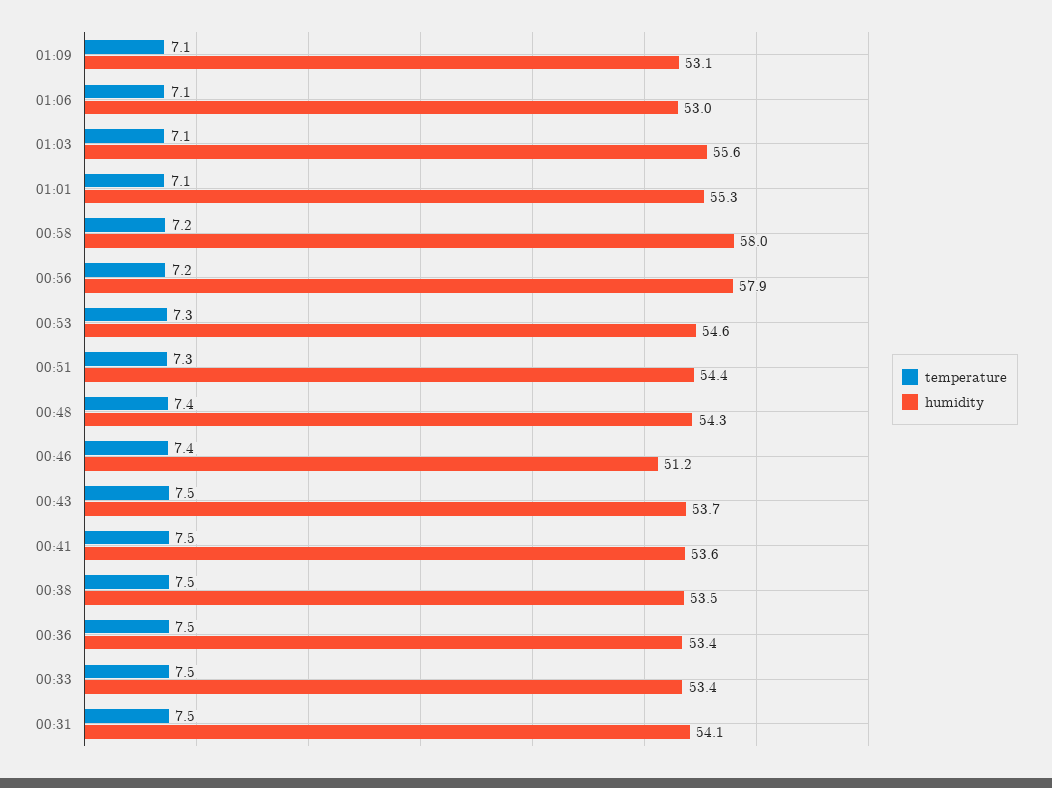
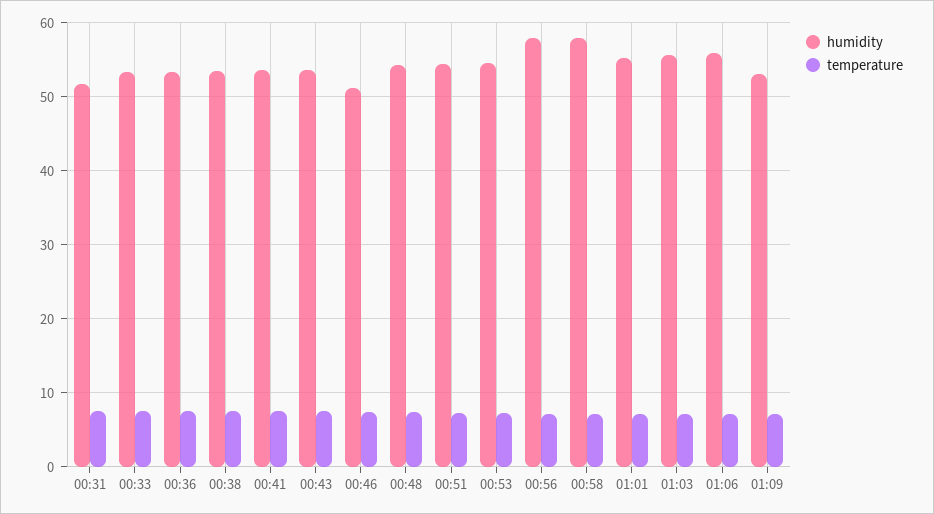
humidity, 01:06: 53 -> 56
humidity, 00:31: 54.1 -> 52

